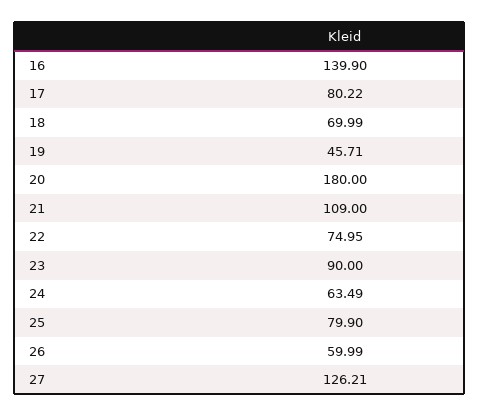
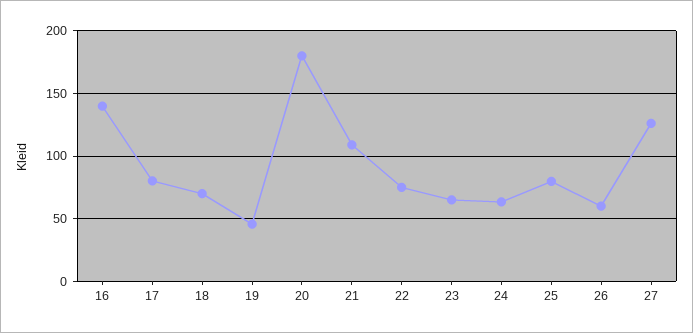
23: 90 -> 65

